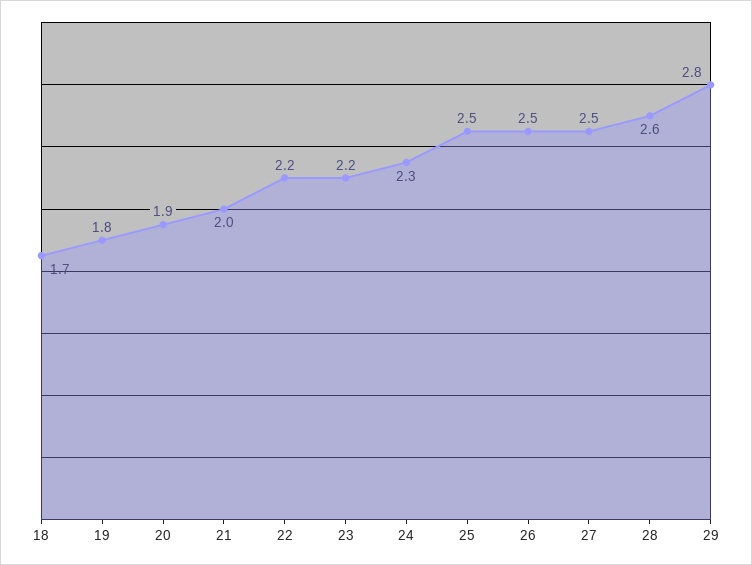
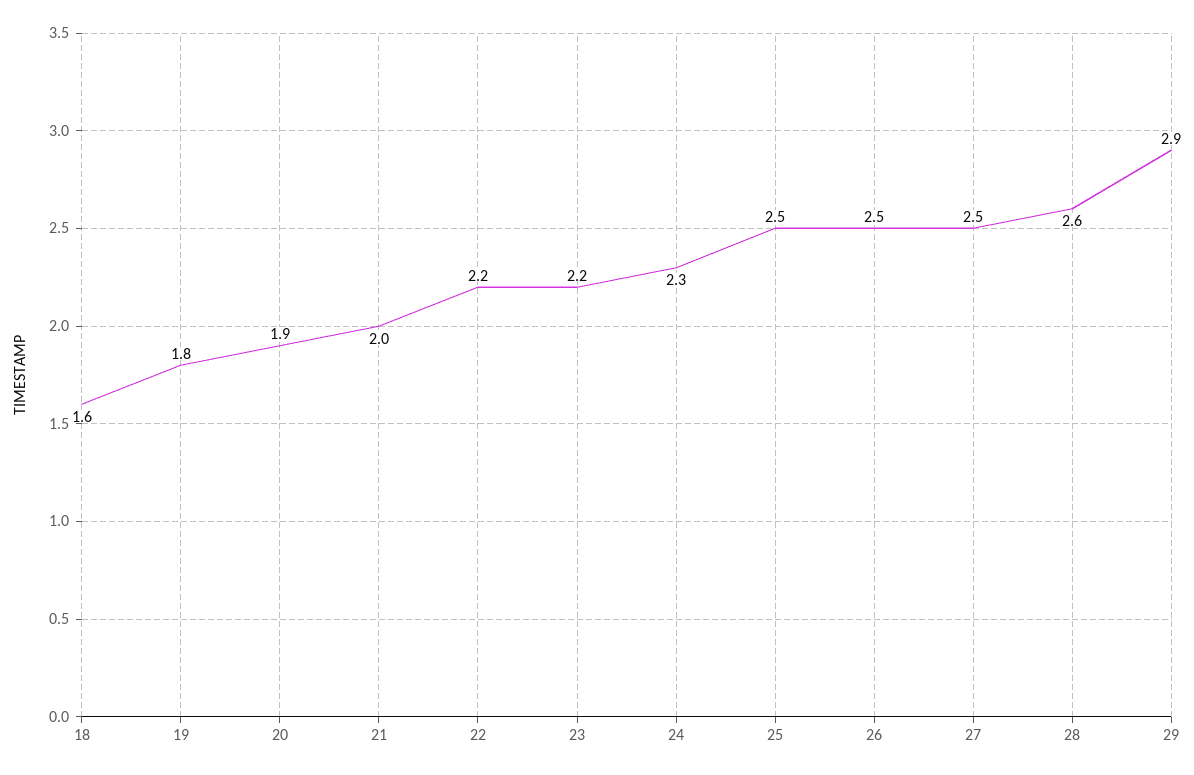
18: 1.7 -> 1.6
29: 2.8 -> 2.9

